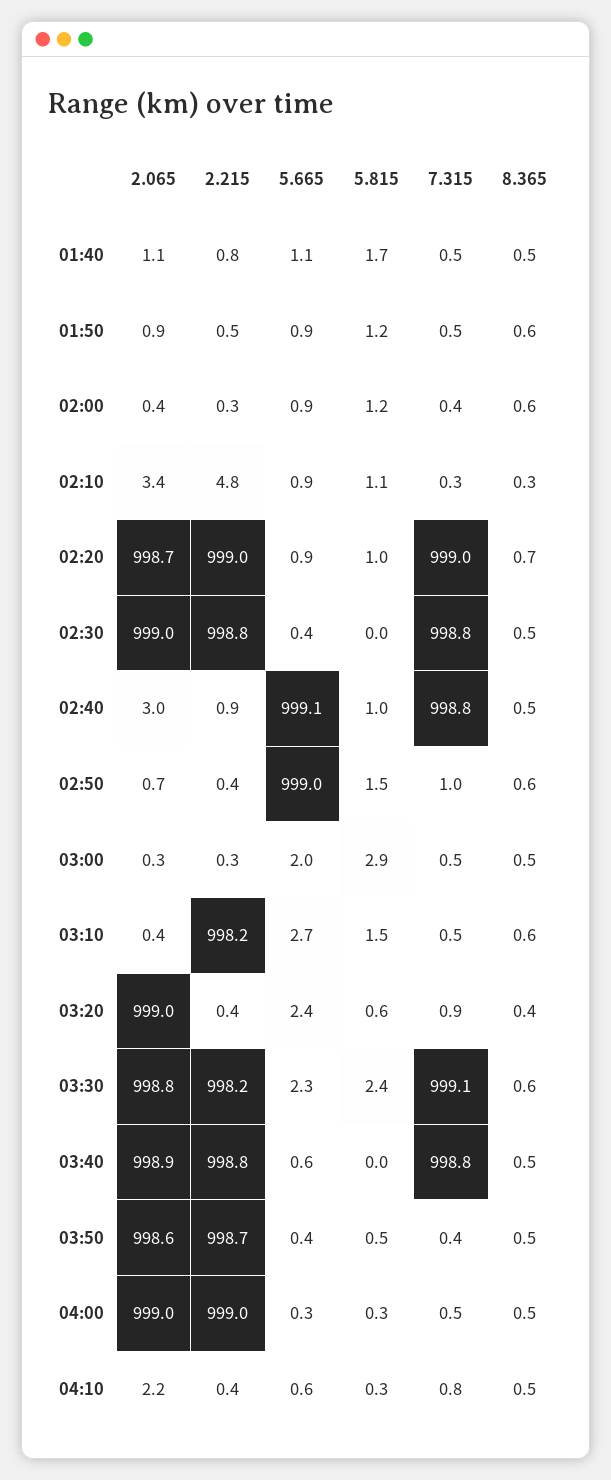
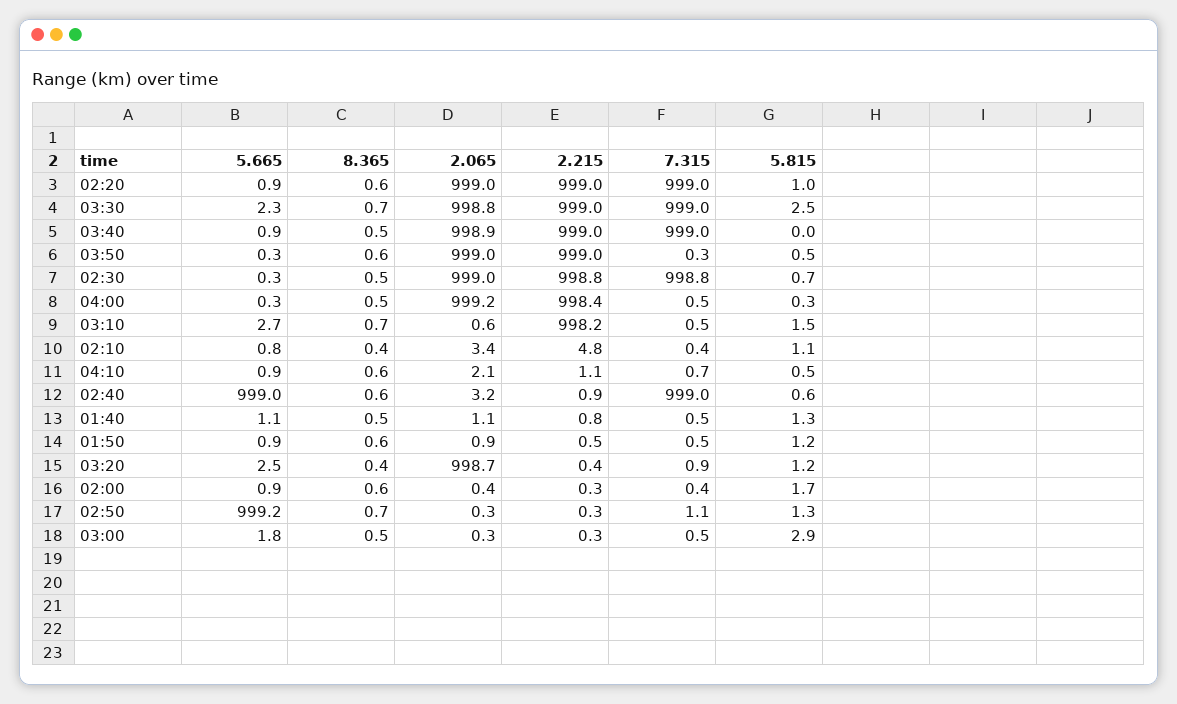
5.815, 01:40: 1.7 -> 1.3
5.815, 02:00: 1.2 -> 1.7
5.665, 02:10: 0.9 -> 0.8
7.315, 02:10: 0.3 -> 0.4
8.365, 02:10: 0.3 -> 0.4
2.065, 02:20: 998.7 -> 999
8.365, 02:20: 0.7 -> 0.6
5.665, 02:30: 0.4 -> 0.3
5.815, 02:30: 0 -> 0.7
2.065, 02:40: 3 -> 3.2
5.665, 02:40: 999.1 -> 999
5.815, 02:40: 1 -> 0.6
7.315, 02:40: 998.8 -> 999
8.365, 02:40: 0.5 -> 0.6
2.065, 02:50: 0.7 -> 0.3
2.215, 02:50: 0.4 -> 0.3
5.665, 02:50: 999 -> 999.2
5.815, 02:50: 1.5 -> 1.3
7.315, 02:50: 1 -> 1.1
8.365, 02:50: 0.6 -> 0.7
5.665, 03:00: 2 -> 1.8
2.065, 03:10: 0.4 -> 0.6
8.365, 03:10: 0.6 -> 0.7
2.065, 03:20: 999 -> 998.7
5.665, 03:20: 2.4 -> 2.5
5.815, 03:20: 0.6 -> 1.2
2.215, 03:30: 998.2 -> 999
5.815, 03:30: 2.4 -> 2.5
7.315, 03:30: 999.1 -> 999
8.365, 03:30: 0.6 -> 0.7
2.215, 03:40: 998.8 -> 999
5.665, 03:40: 0.6 -> 0.9
7.315, 03:40: 998.8 -> 999
2.065, 03:50: 998.6 -> 999
2.215, 03:50: 998.7 -> 999
5.665, 03:50: 0.4 -> 0.3
7.315, 03:50: 0.4 -> 0.3
8.365, 03:50: 0.5 -> 0.6
2.065, 04:00: 999 -> 999.2
2.215, 04:00: 999 -> 998.4
2.065, 04:10: 2.2 -> 2.1
2.215, 04:10: 0.4 -> 1.1
5.665, 04:10: 0.6 -> 0.9
5.815, 04:10: 0.3 -> 0.5
7.315, 04:10: 0.8 -> 0.7
8.365, 04:10: 0.5 -> 0.6

